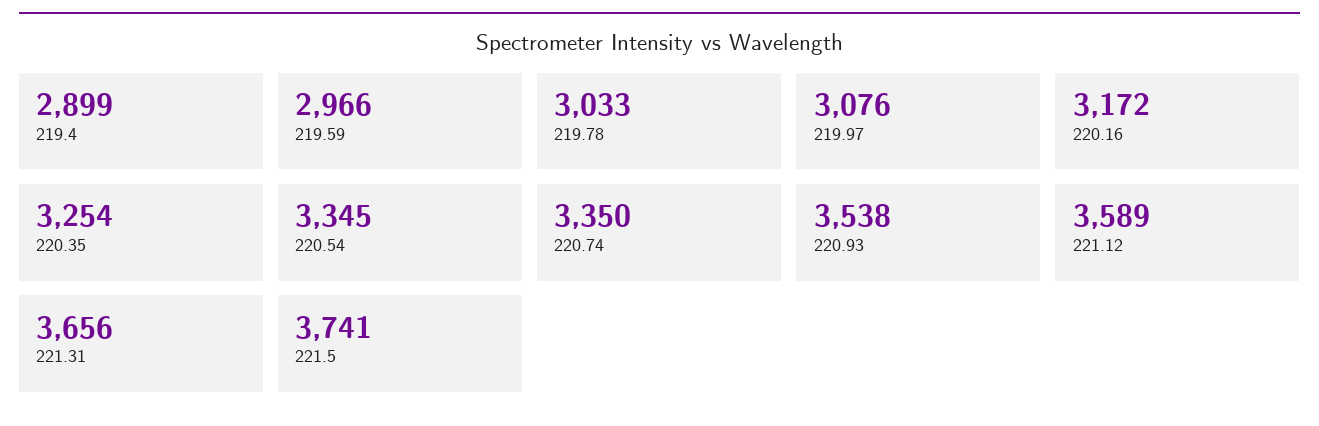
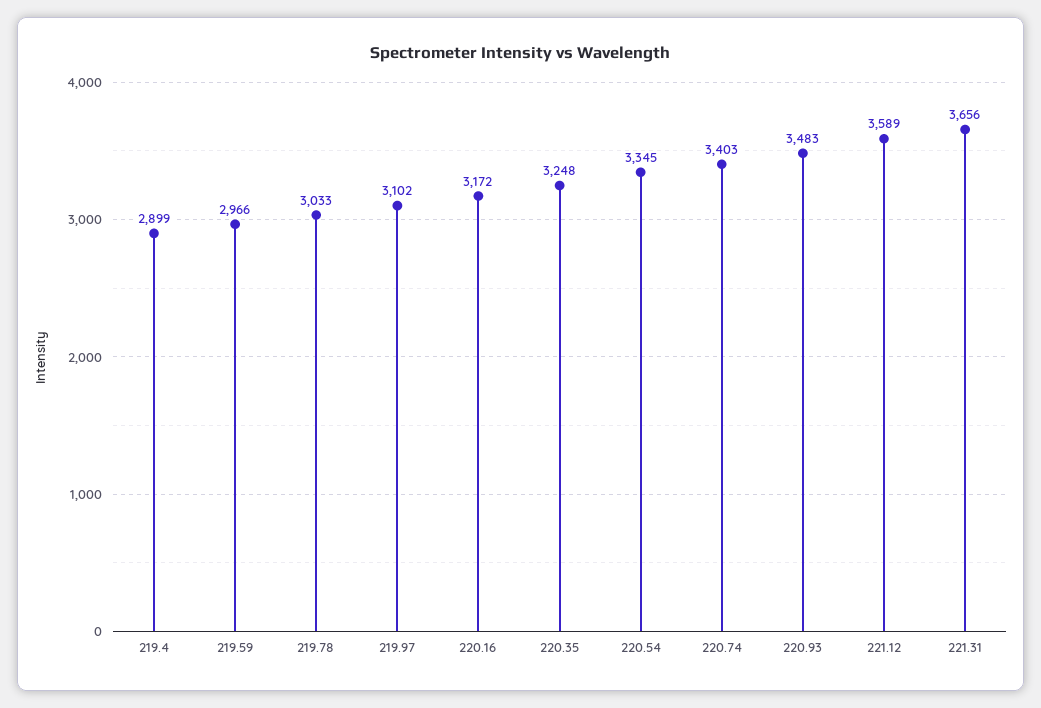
219.97: 3076 -> 3102
220.35: 3254 -> 3248
220.74: 3350 -> 3403
220.93: 3538 -> 3483
221.5: 3741 -> none

